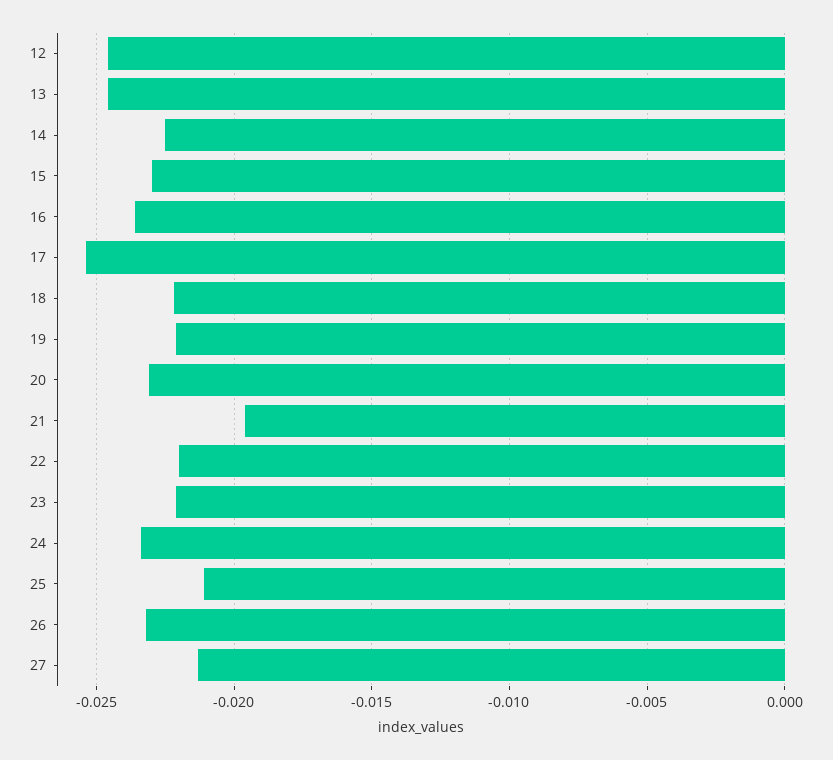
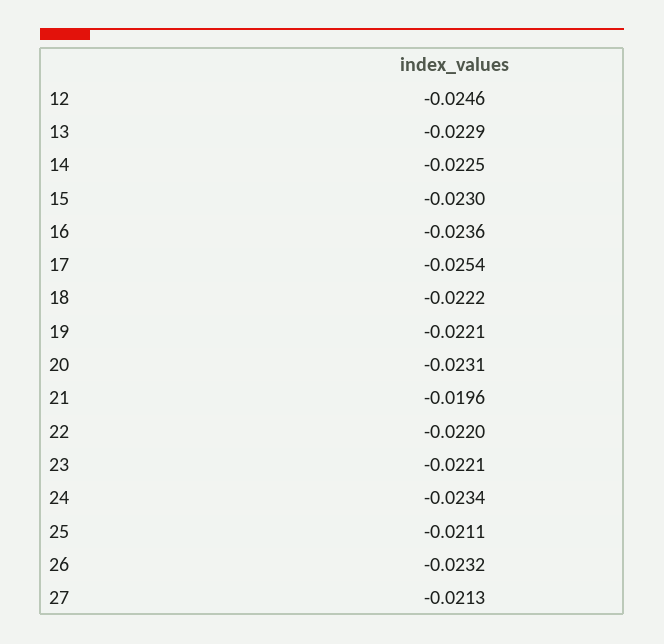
13: -0.0245 -> -0.0229

